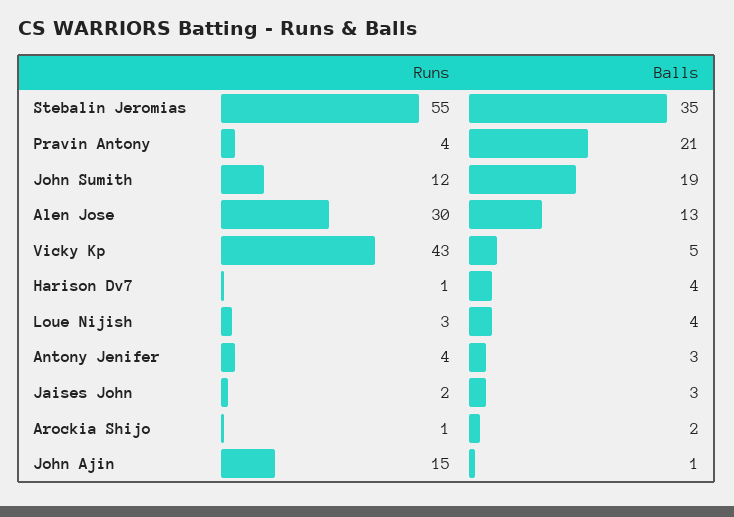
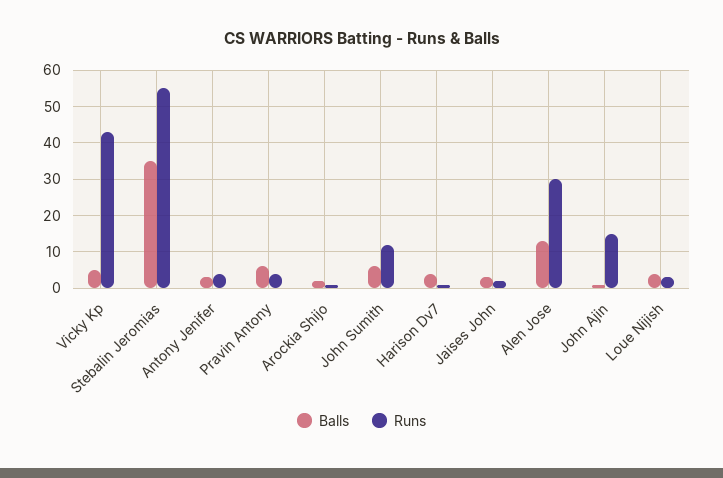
Balls, Pravin Antony: 21 -> 5
Balls, John Sumith: 19 -> 5

